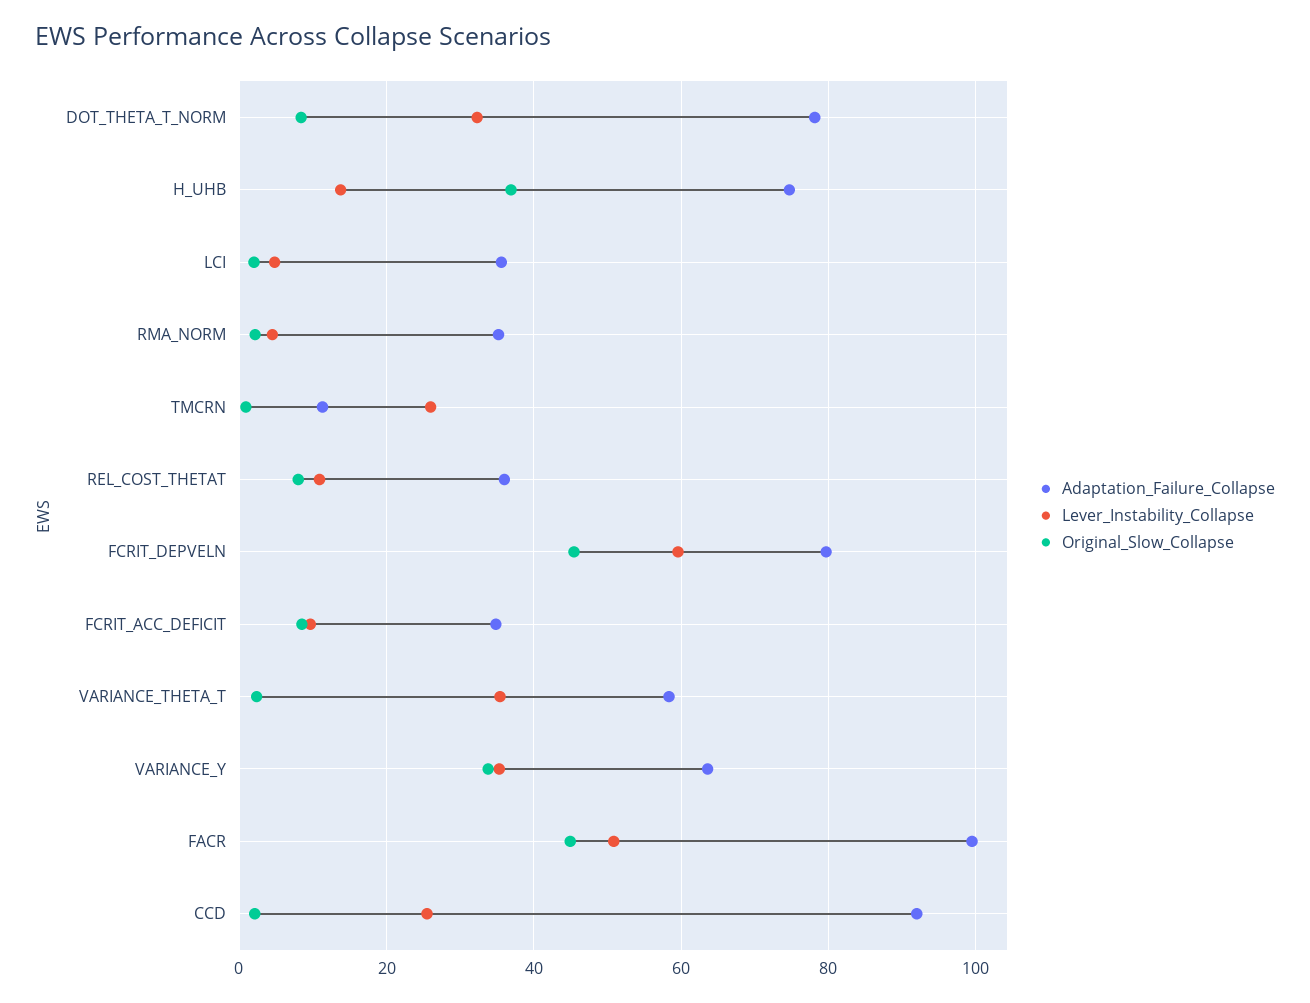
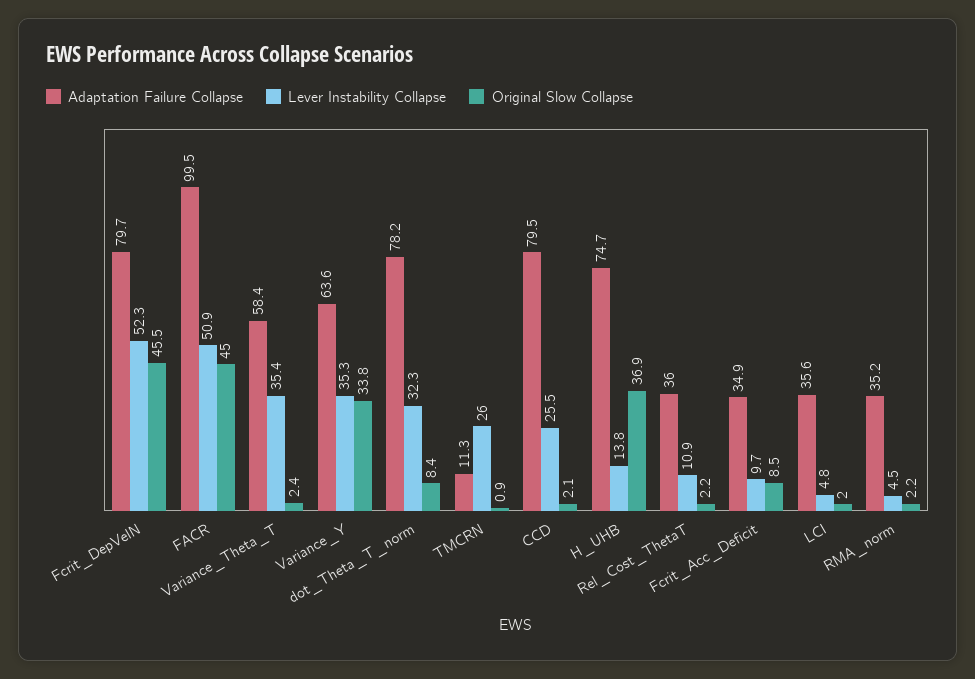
Original_Slow_Collapse, REL_COST_THETAT: 8 -> 2.2
Lever_Instability_Collapse, FCRIT_DEPVELN: 60 -> 52.3
Adaptation_Failure_Collapse, CCD: 92 -> 79.5

